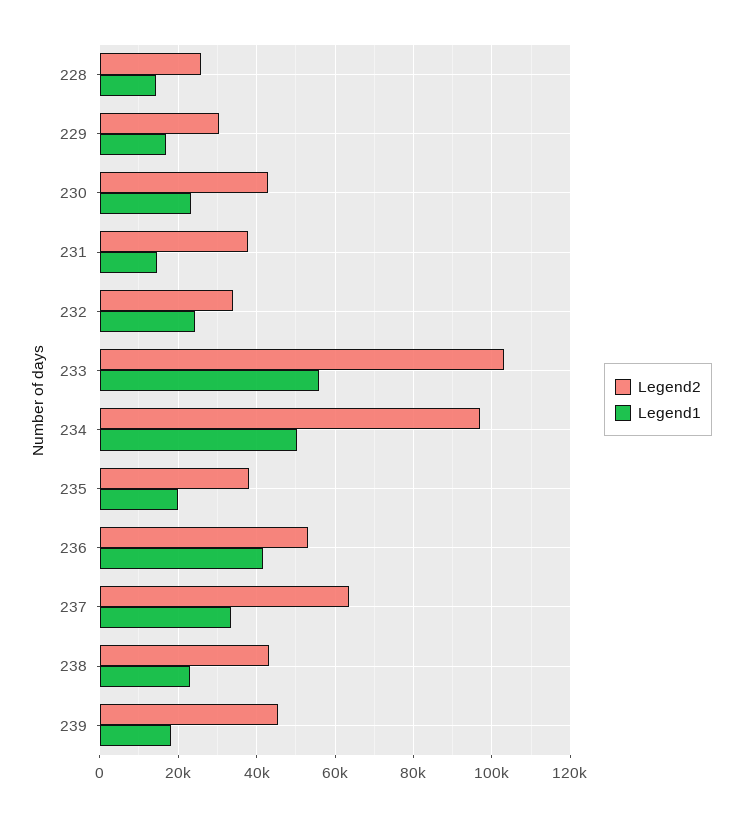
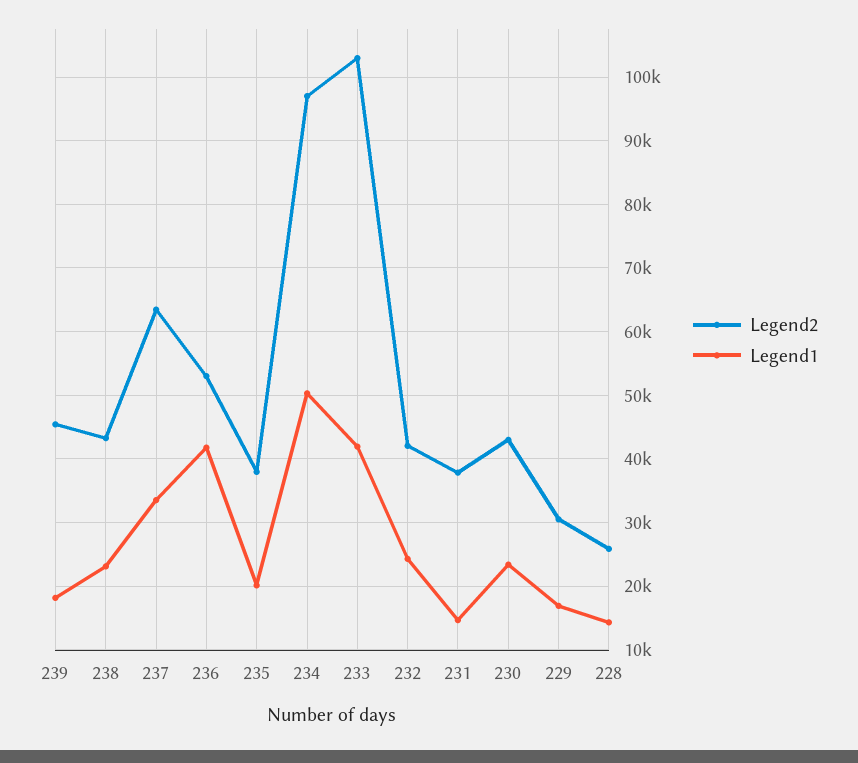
Legend2, 232: 34000 -> 42000
Legend1, 233: 56000 -> 42000

